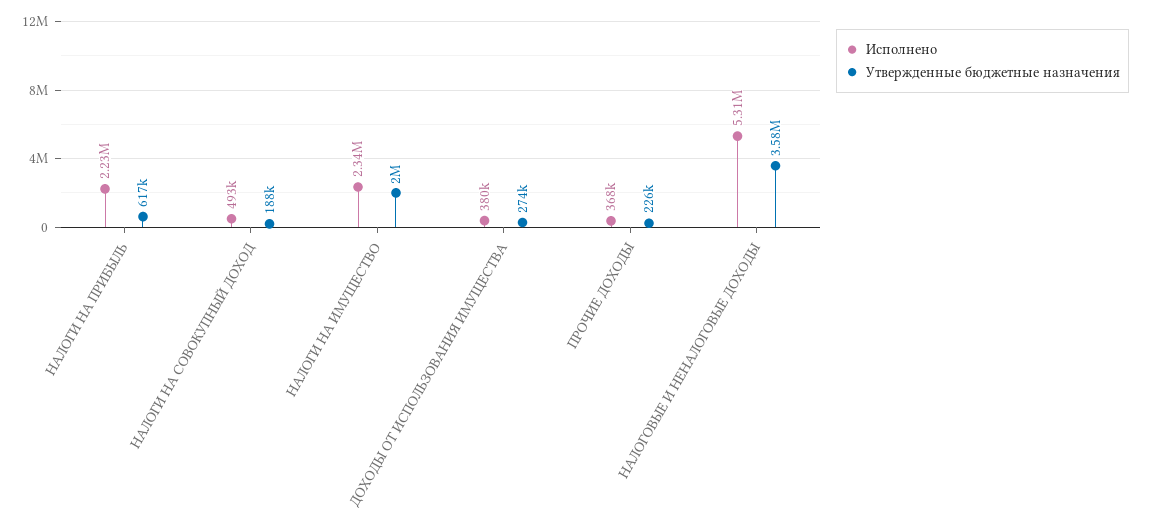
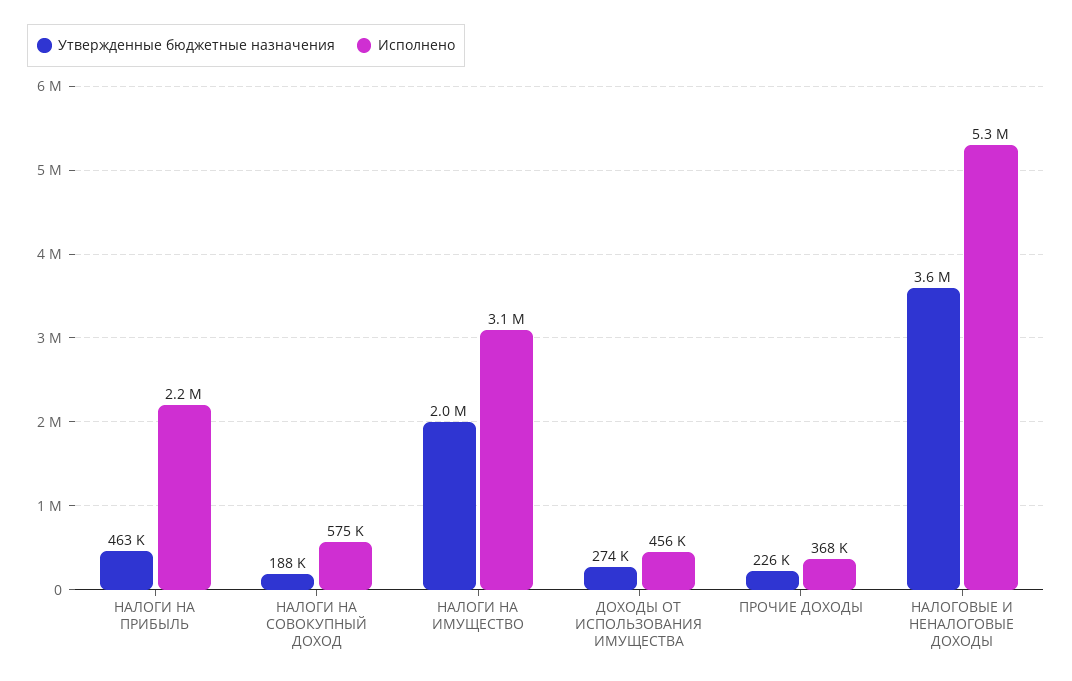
Утвержденные бюджетные назначения, НАЛОГИ НА ПРИБЫЛЬ: 617000 -> 463000
Исполнено, НАЛОГИ НА СОВОКУПНЫЙ ДОХОД: 493000 -> 575000
Исполнено, НАЛОГИ НА ИМУЩЕСТВО: 2340000 -> 3100000
Исполнено, ДОХОДЫ ОТ ИСПОЛЬЗОВАНИЯ ИМУЩЕСТВА: 380000 -> 456000

